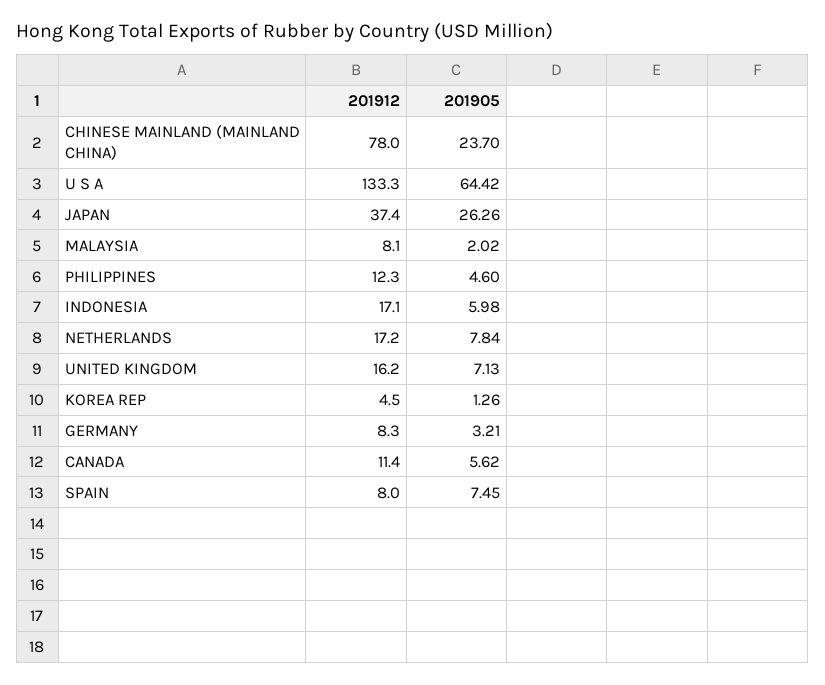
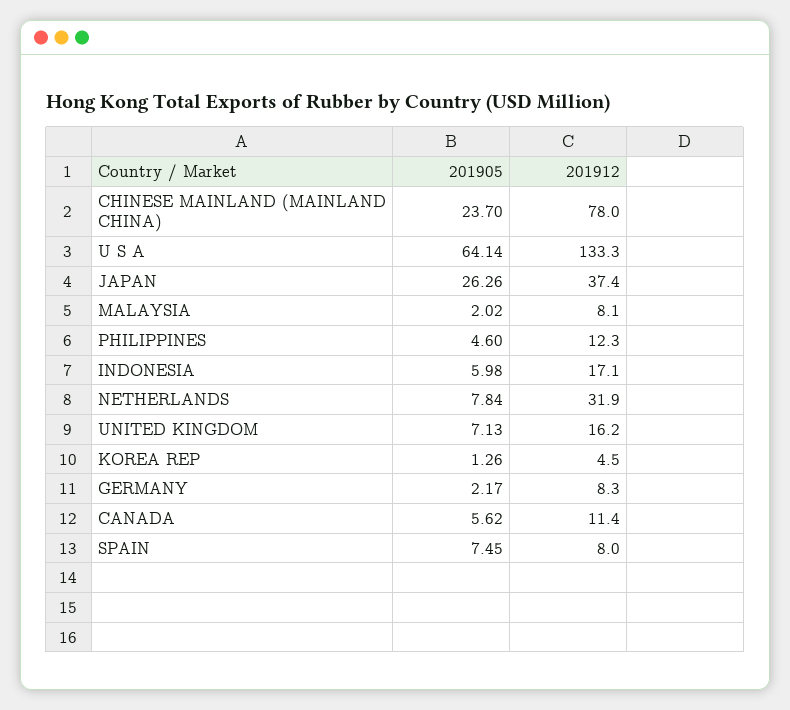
201905, U S A: 64.42 -> 64.14
201912, NETHERLANDS: 17.2 -> 31.9
201905, GERMANY: 3.21 -> 2.17

